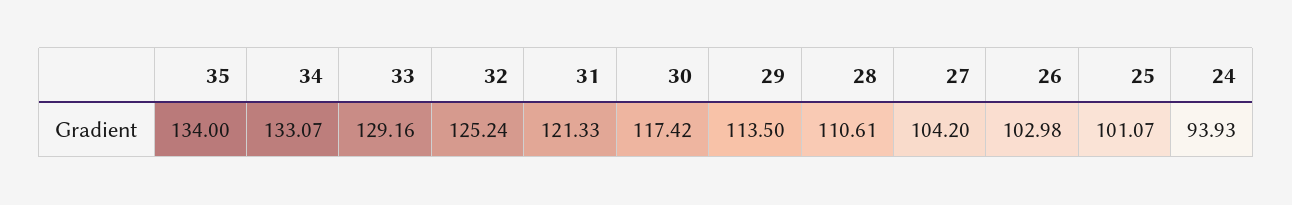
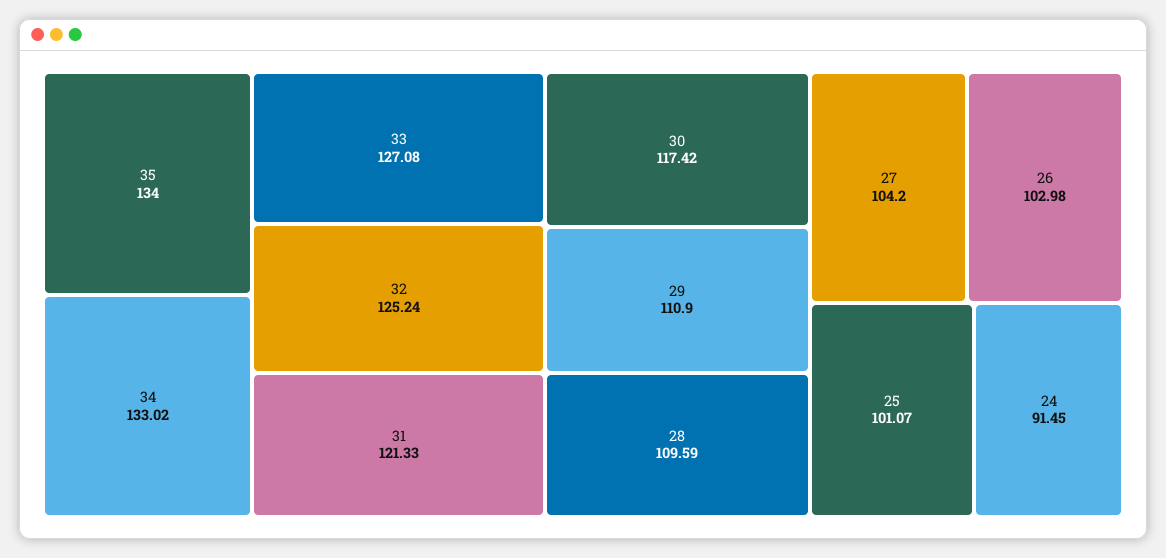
34: 133.07 -> 133.02
33: 129.16 -> 127.08
29: 113.5 -> 110.9
28: 110.61 -> 109.59
24: 93.93 -> 91.45

